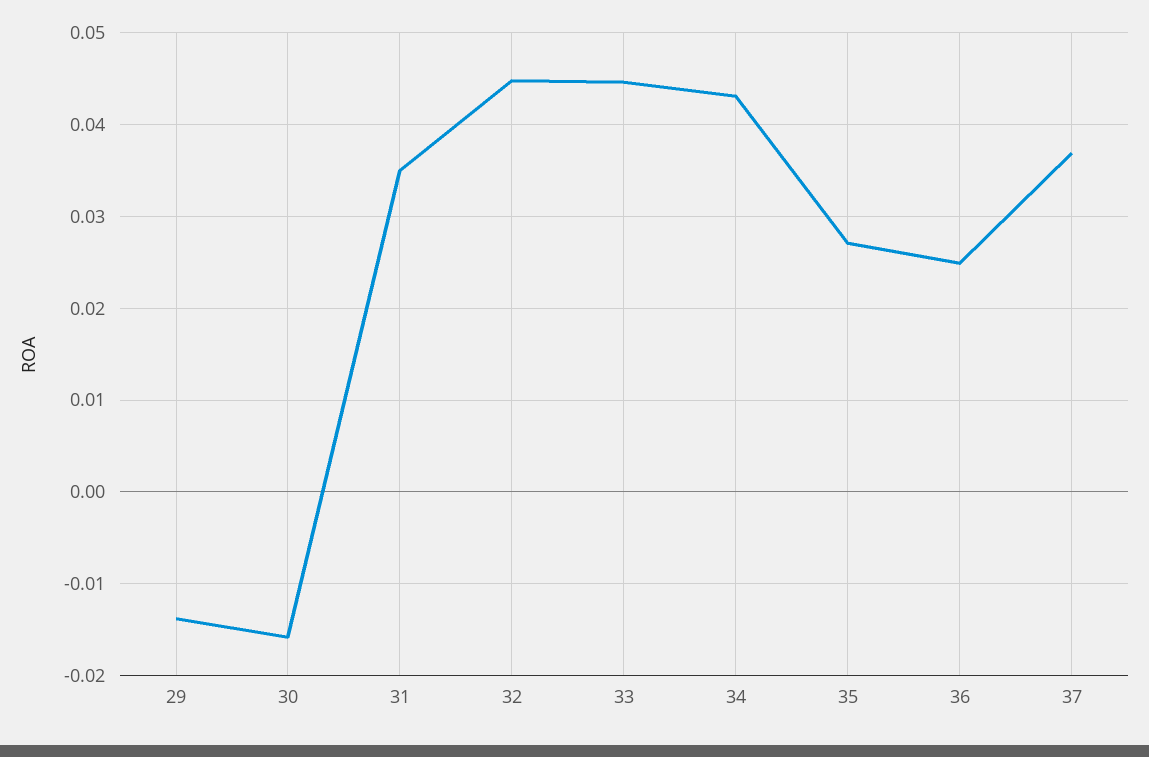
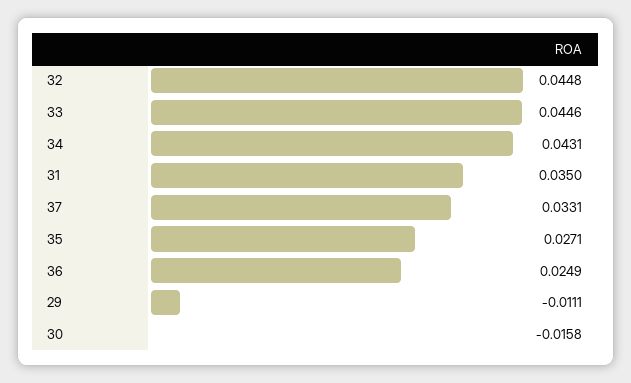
29: -0.014 -> -0.0111
37: 0.037 -> 0.0331

